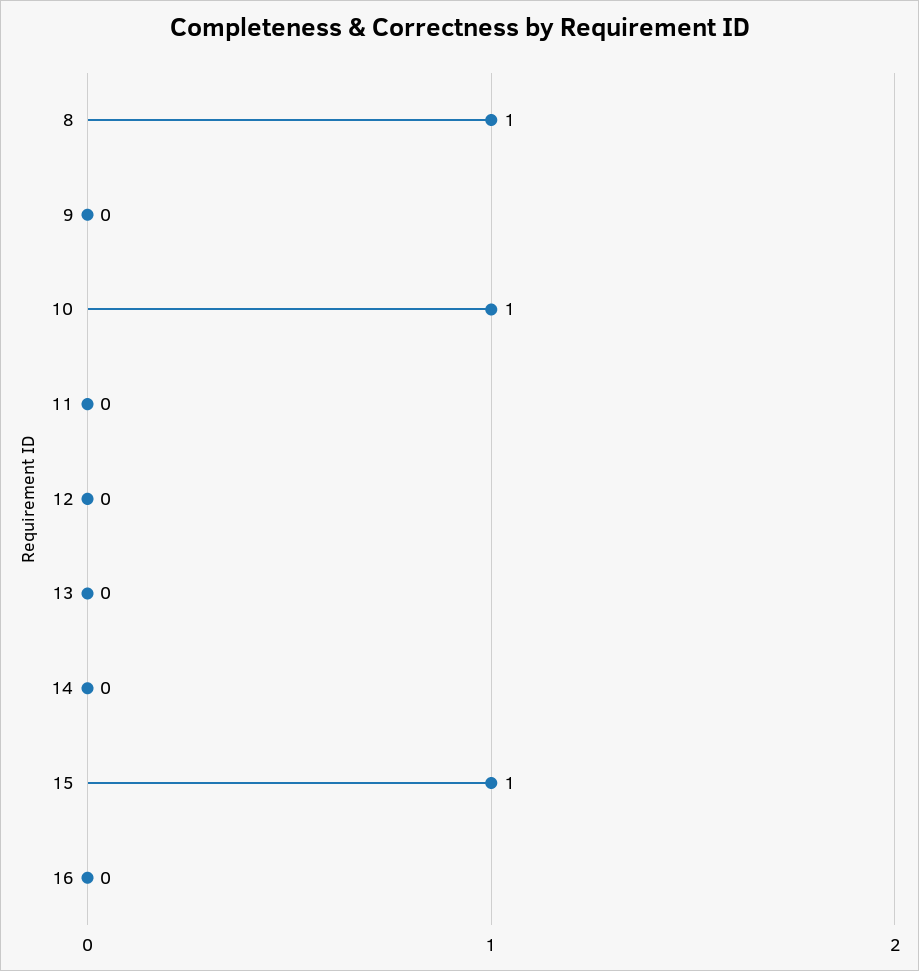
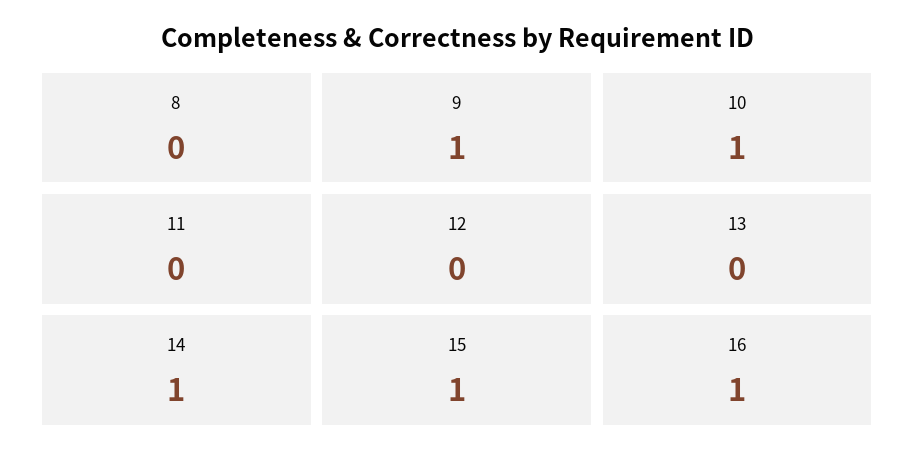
8: 1 -> 0
9: 0 -> 1
14: 0 -> 1
16: 0 -> 1

